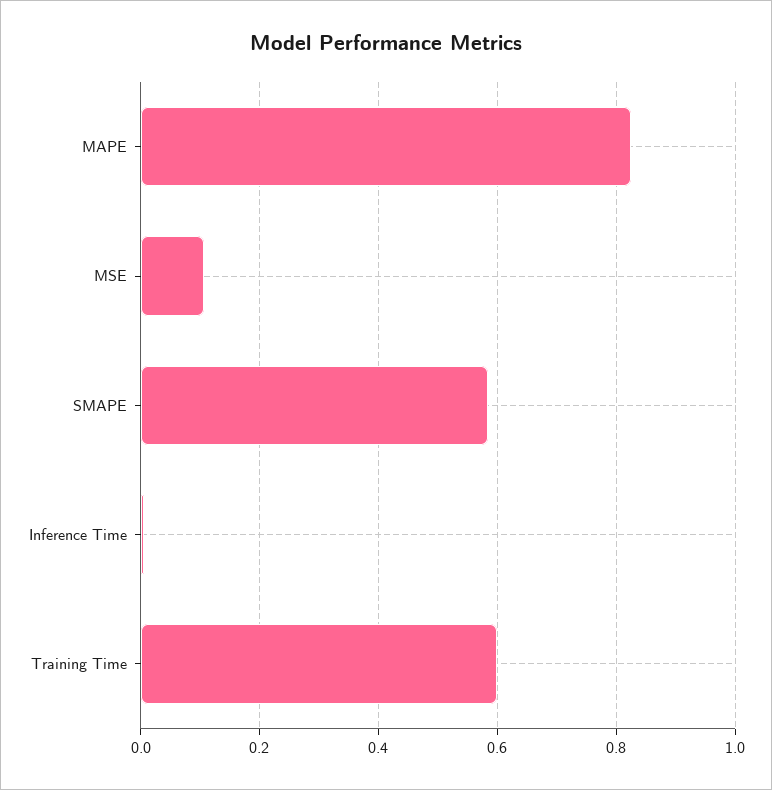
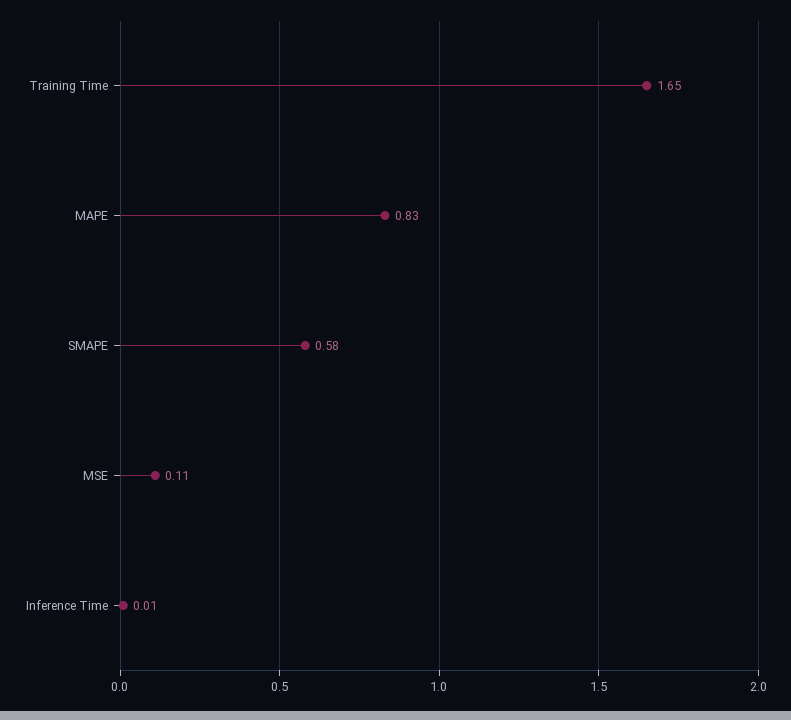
Training Time: 0.6 -> 1.65

